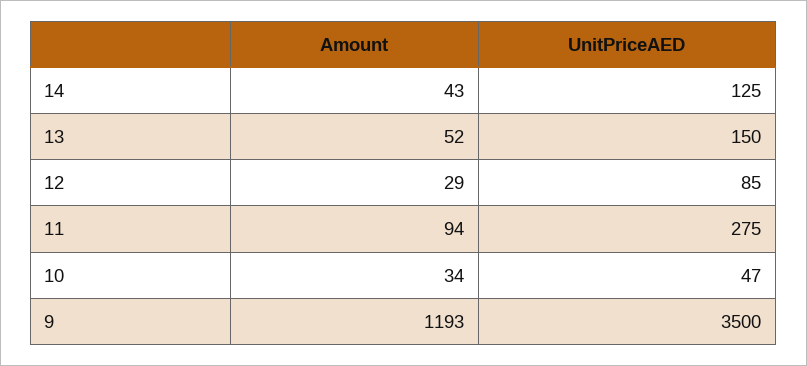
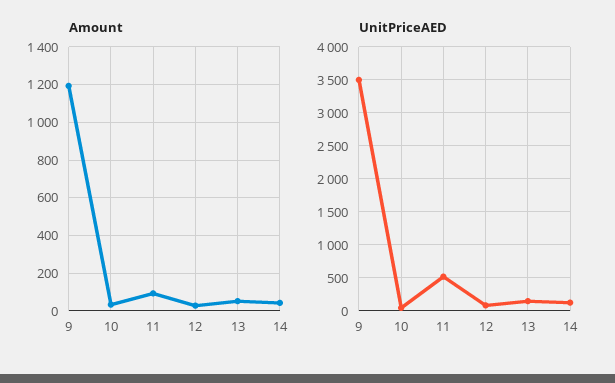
UnitPriceAED, 11: 275 -> 500

